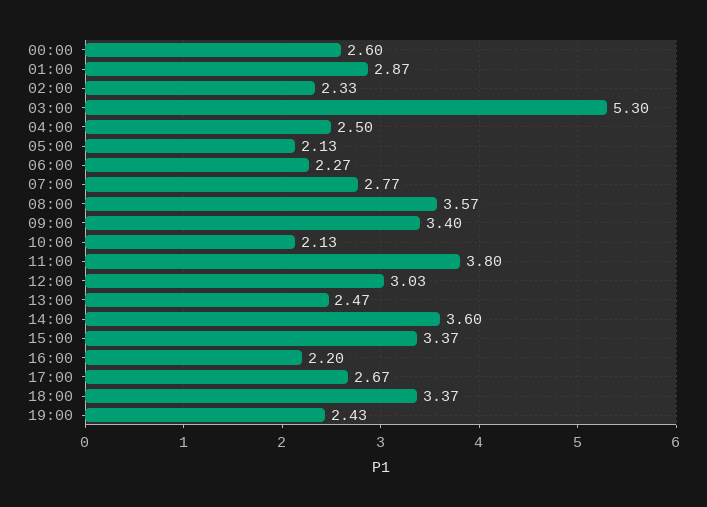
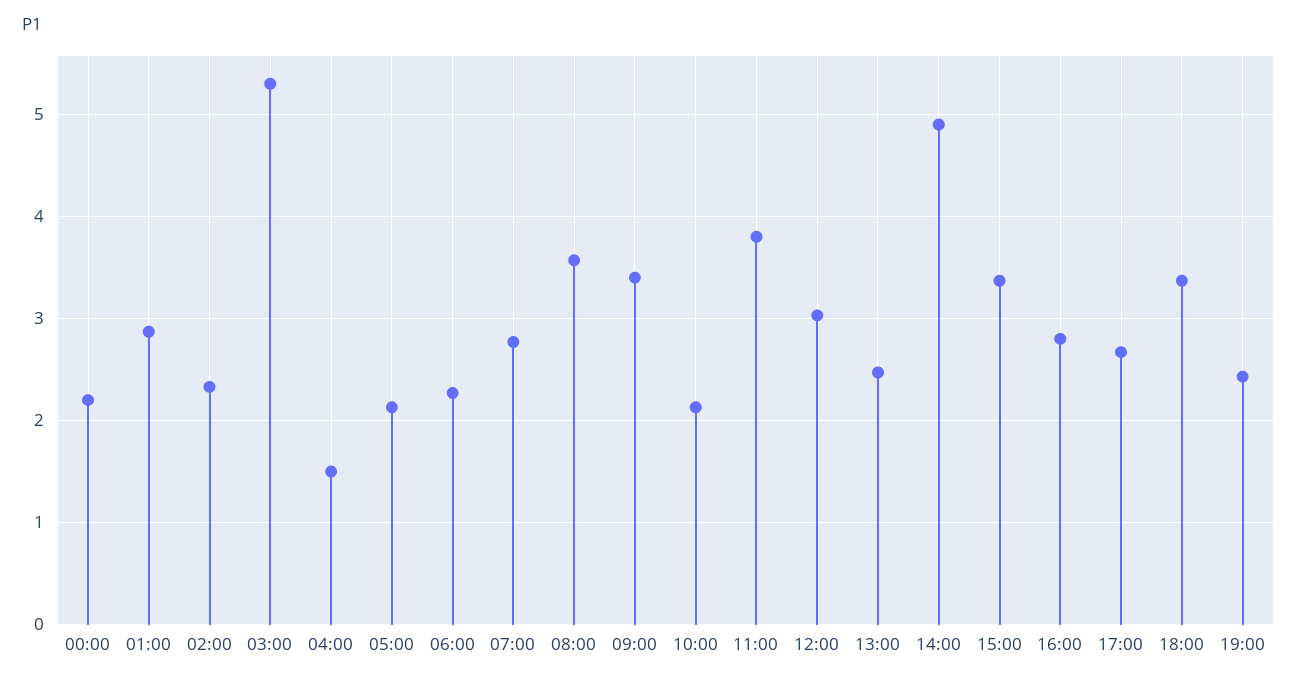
00:00: 2.6 -> 2.2
04:00: 2.5 -> 1.5
14:00: 3.6 -> 4.9
16:00: 2.2 -> 2.8

